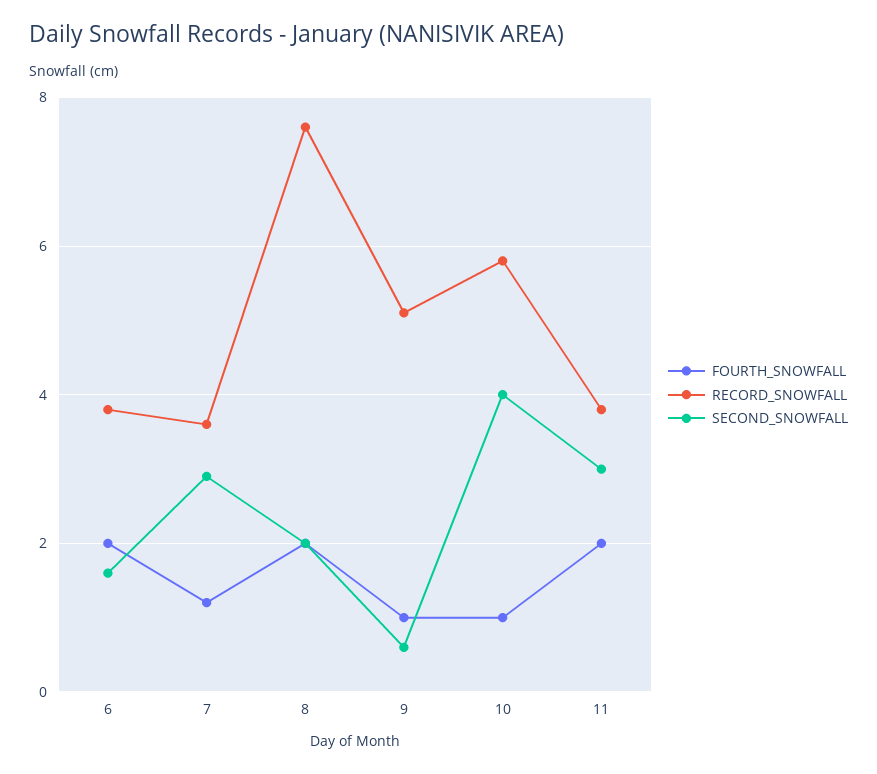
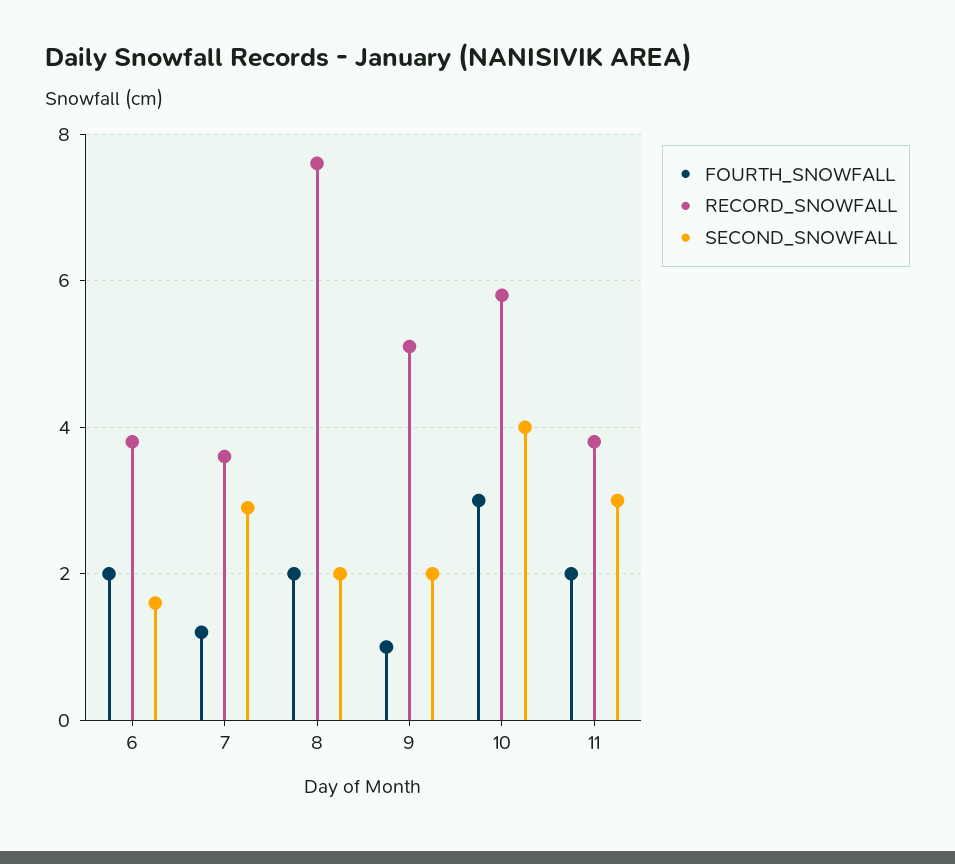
SECOND_SNOWFALL, 9: 0.5 -> 2
FOURTH_SNOWFALL, 10: 1 -> 3

